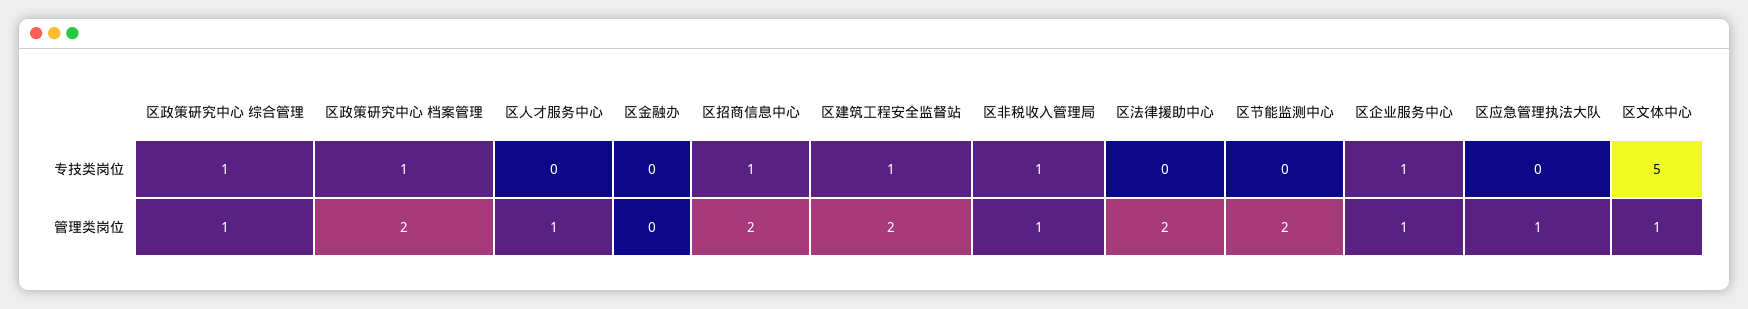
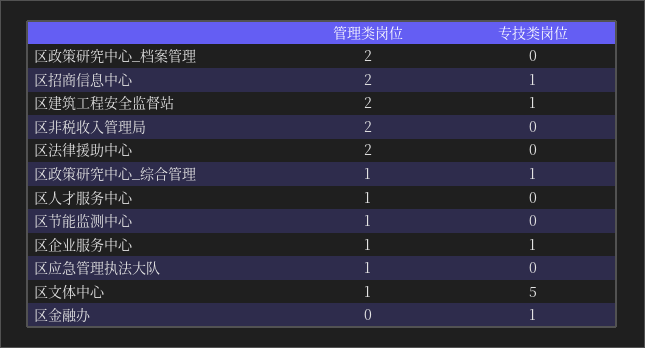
区政策研究中心 档案管理, 专技类岗位: 1 -> 0
区金融办, 专技类岗位: 0 -> 1
区非税收入管理局, 专技类岗位: 1 -> 0
区非税收入管理局, 管理类岗位: 1 -> 2
区节能监测中心, 管理类岗位: 2 -> 1

